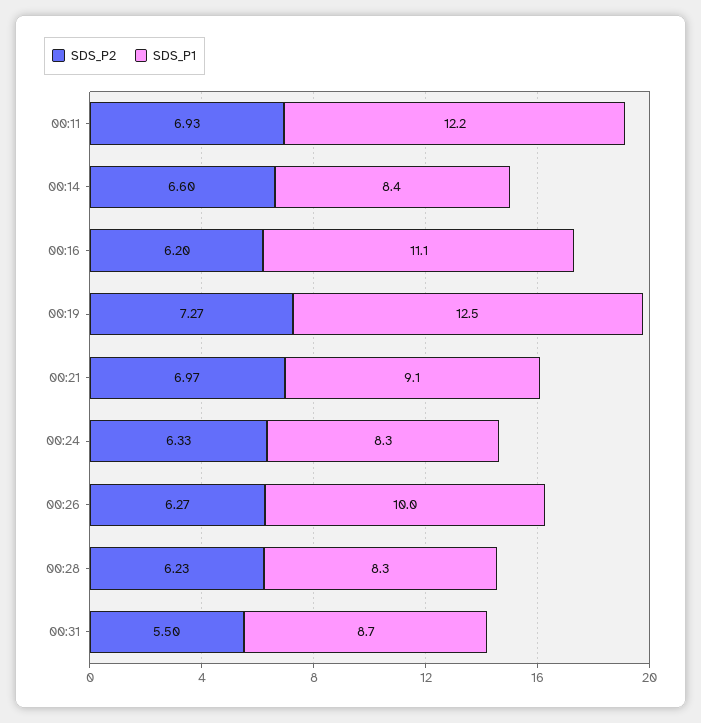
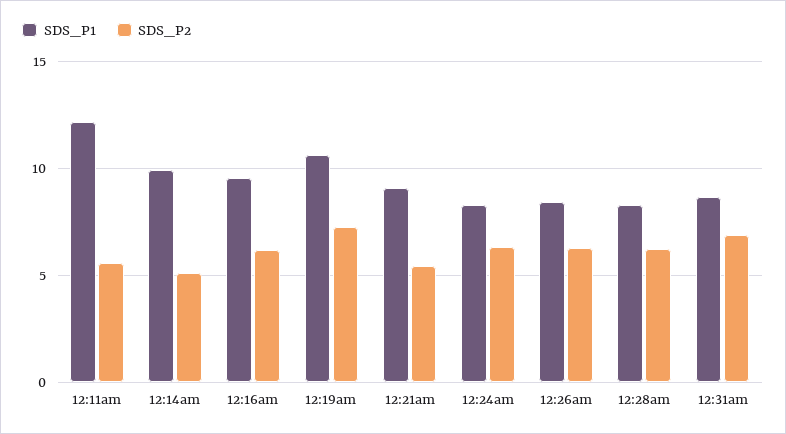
SDS_P2, 00:11: 6.93 -> 5.5
SDS_P2, 00:14: 6.6 -> 5
SDS_P1, 00:14: 8.4 -> 10
SDS_P1, 00:16: 11.1 -> 9.5
SDS_P1, 00:19: 12.5 -> 10.5
SDS_P2, 00:21: 6.97 -> 5.5
SDS_P1, 00:26: 10 -> 8.5
SDS_P2, 00:31: 5.5 -> 7

